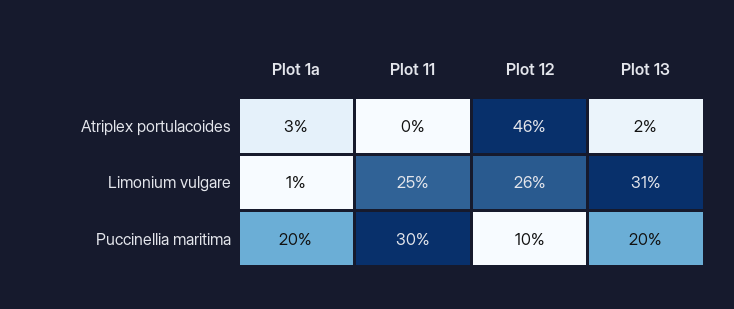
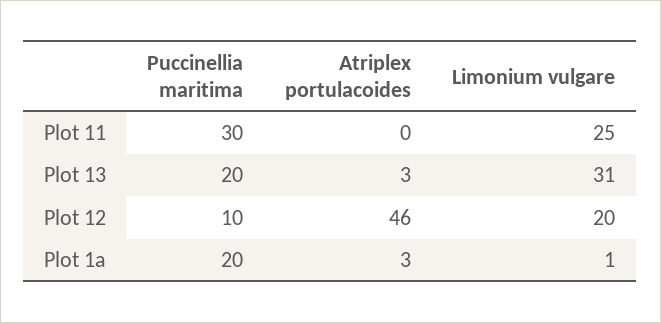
Plot 13, Atriplex portulacoides: 2 -> 3
Plot 12, Limonium vulgare: 26 -> 20

